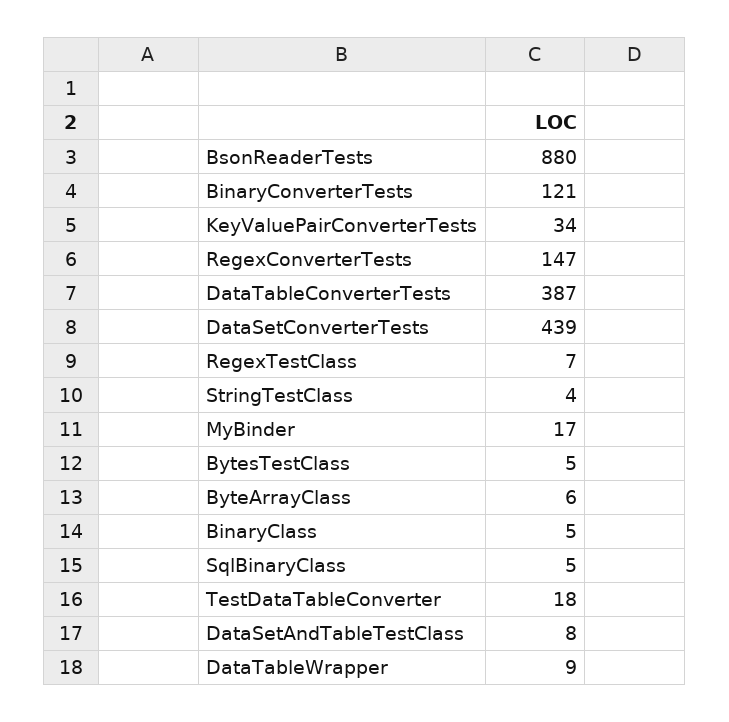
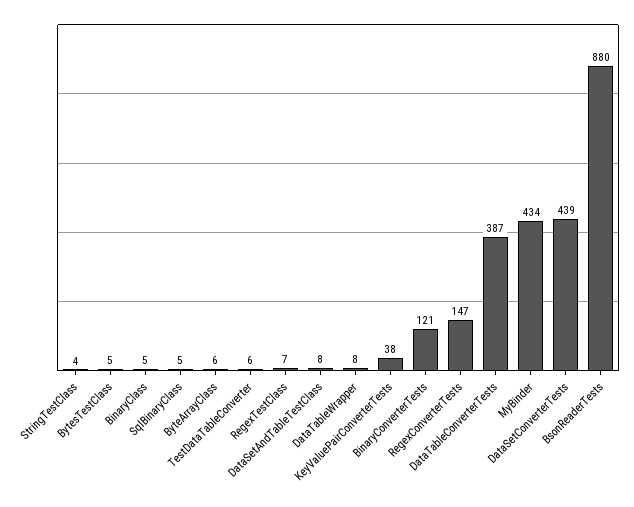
KeyValuePairConverterTests: 34 -> 38
MyBinder: 17 -> 434
TestDataTableConverter: 18 -> 6
DataTableWrapper: 9 -> 8

